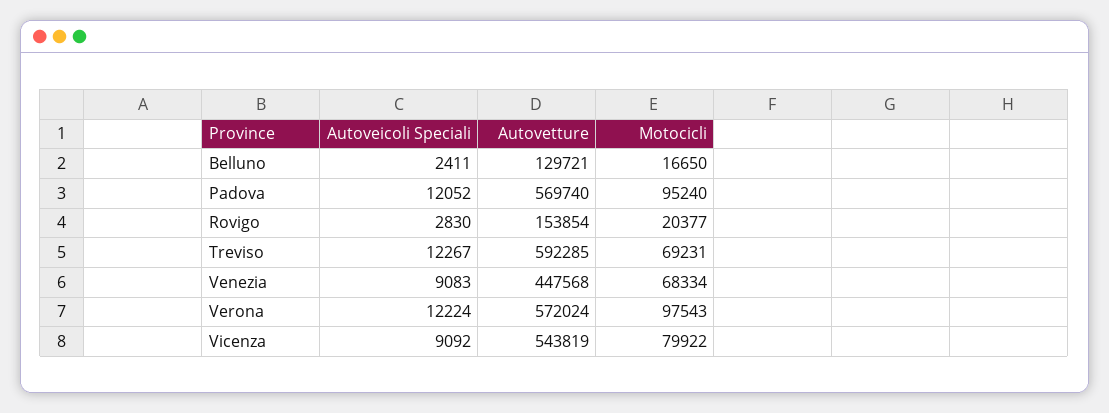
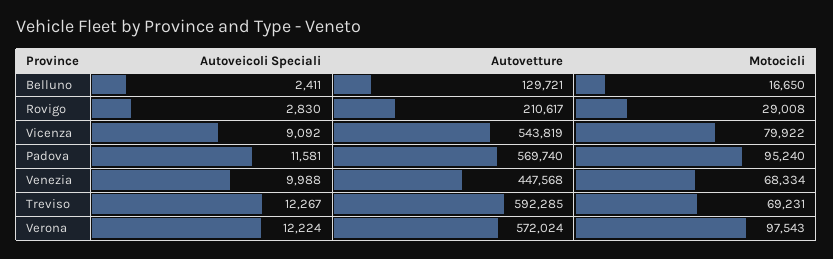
Autoveicoli Speciali, Padova: 12052 -> 11581
Autovetture, Rovigo: 153854 -> 210617
Motocicli, Rovigo: 20377 -> 29008
Autoveicoli Speciali, Venezia: 9083 -> 9988

